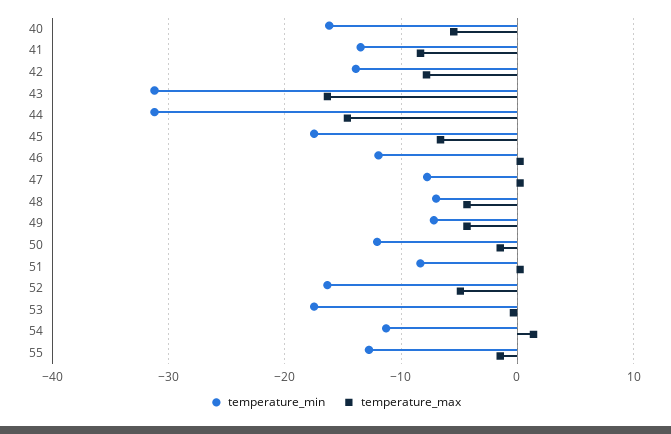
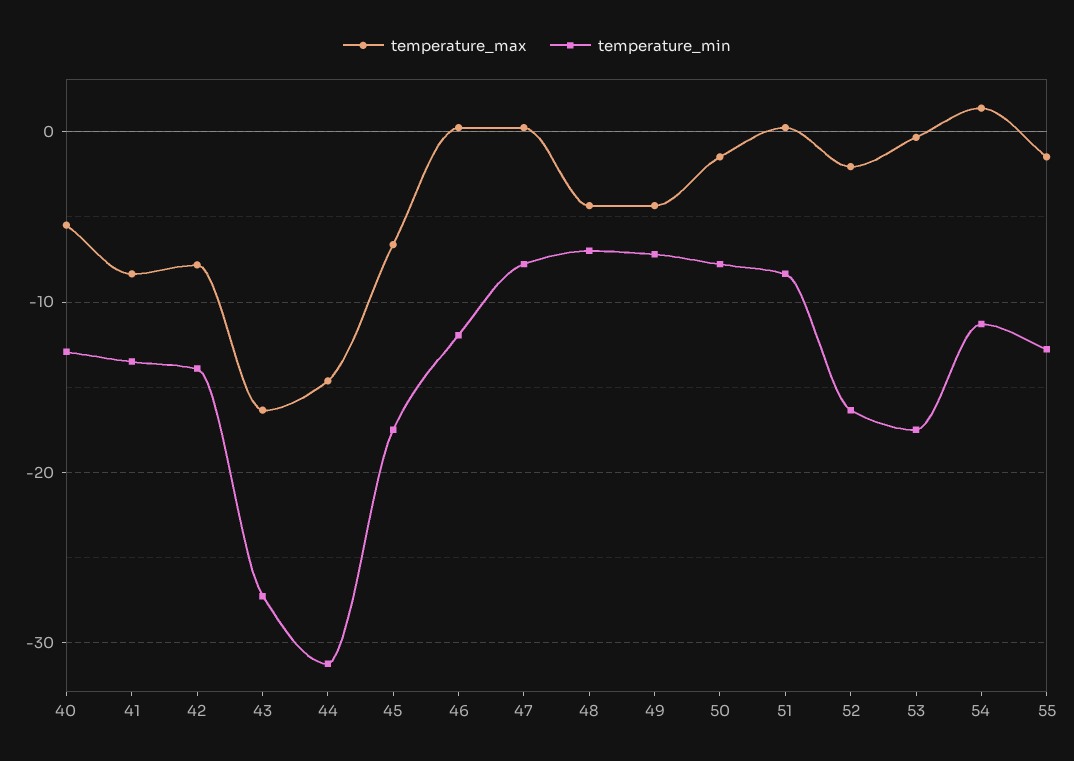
temperature_min, 40: -16 -> -13
temperature_min, 43: -31 -> -27
temperature_min, 50: -12 -> -8
temperature_max, 52: -5 -> -2

